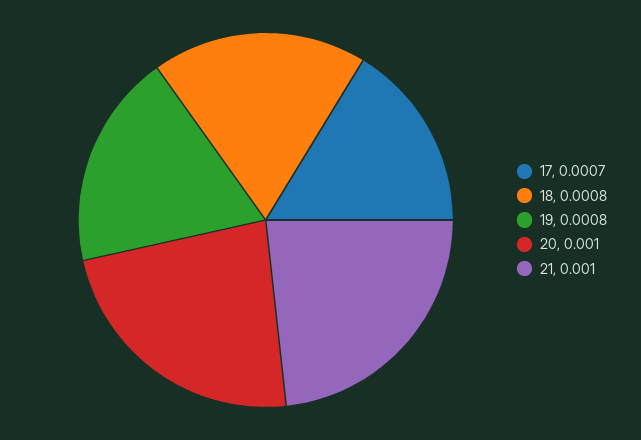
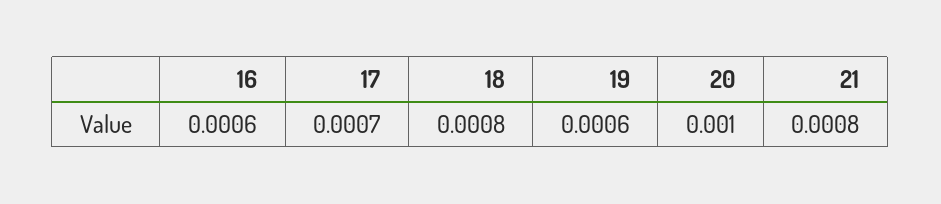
19: 0.0008 -> 0.0006
21: 0.001 -> 0.0008
16: none -> 0.0006

